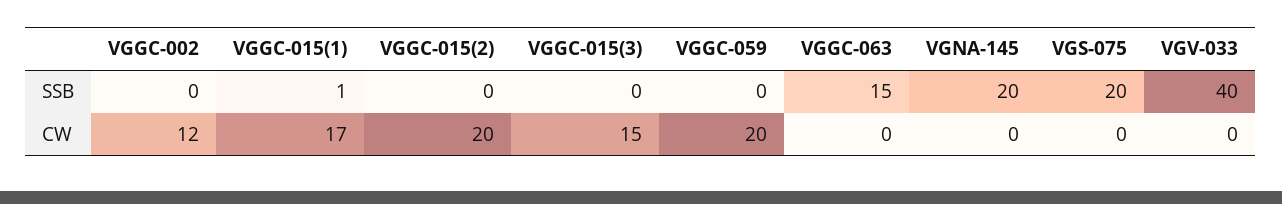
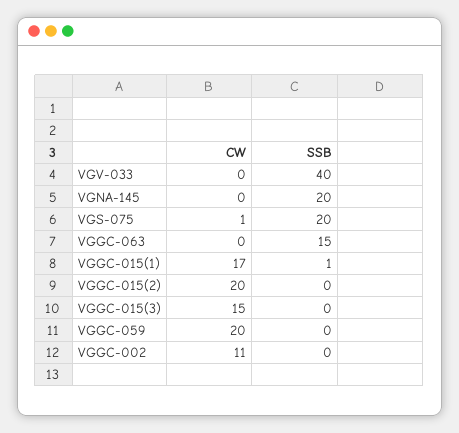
VGGC-002, CW: 12 -> 11
VGS-075, CW: 0 -> 1

